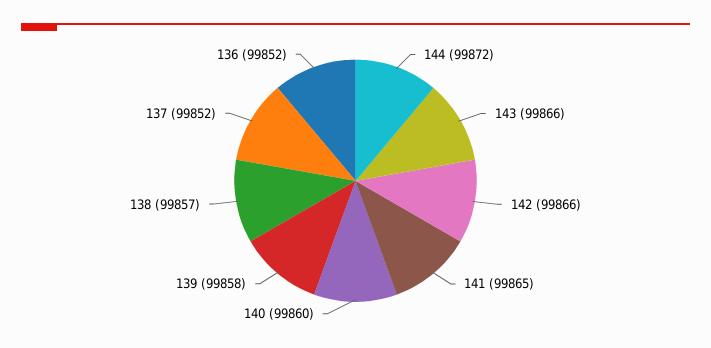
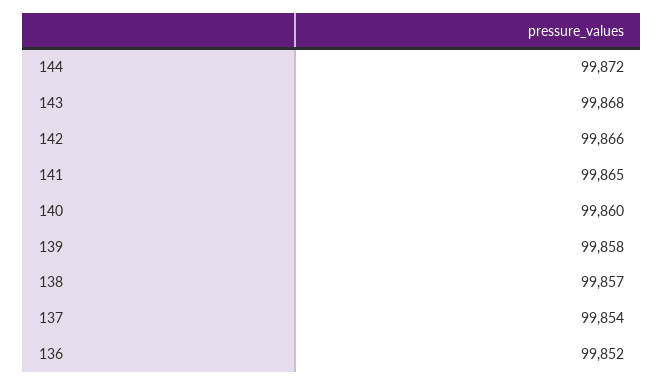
143: 99866 -> 99868
137: 99852 -> 99854

